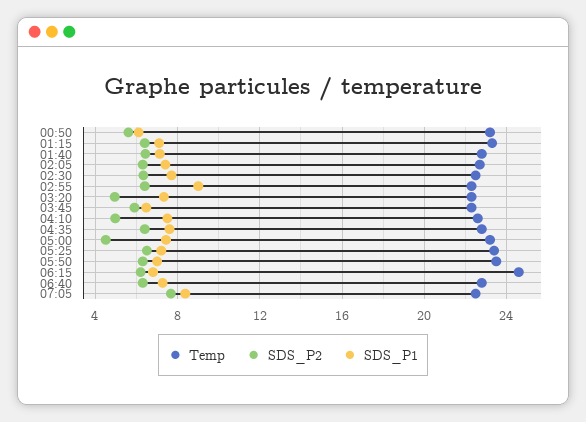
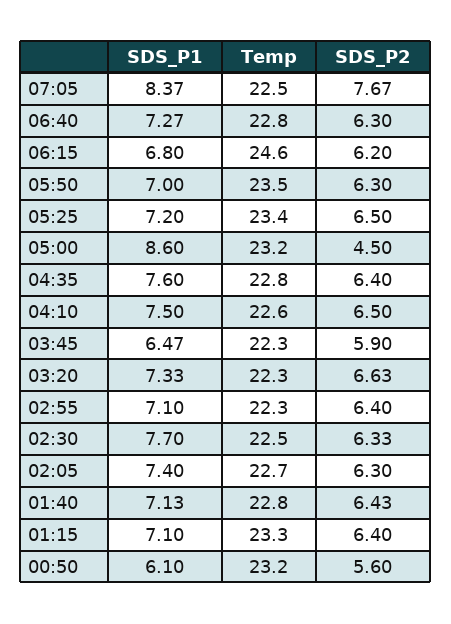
SDS_P1, 02:55: 9 -> 7.1
SDS_P2, 03:20: 5 -> 6.63
SDS_P2, 04:10: 5 -> 6.5
SDS_P1, 05:00: 7.5 -> 8.6

